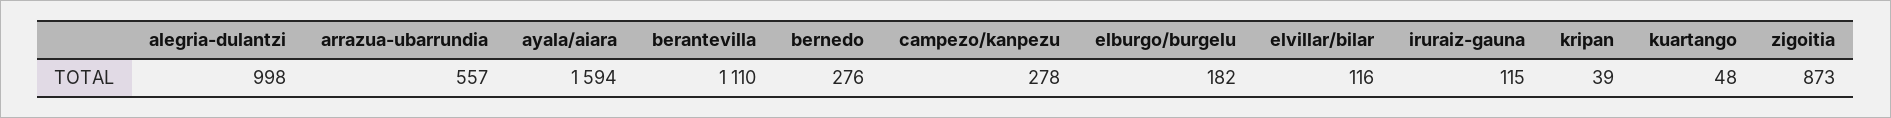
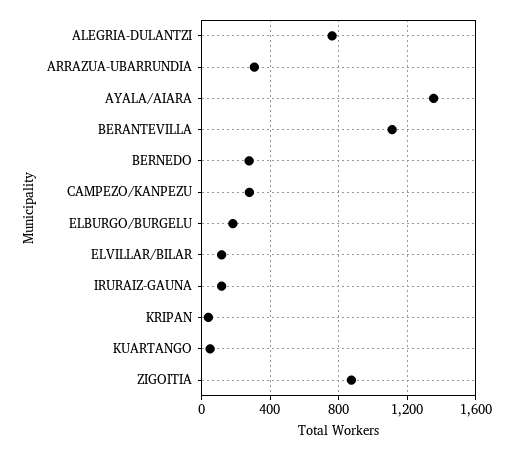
alegria-dulantzi: 998 -> 750
arrazua-ubarrundia: 557 -> 300
ayala/aiara: 1594 -> 1350

